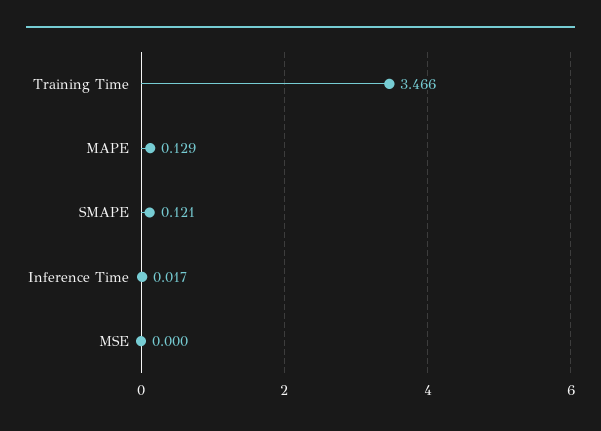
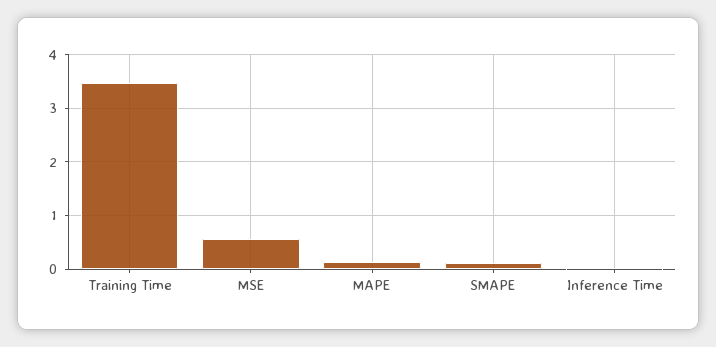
MSE: 0 -> 0.6

